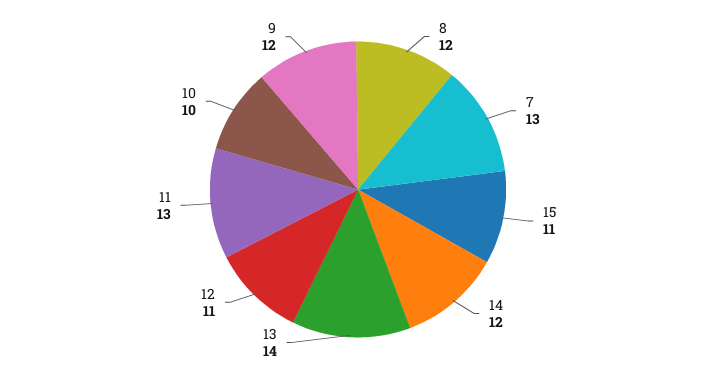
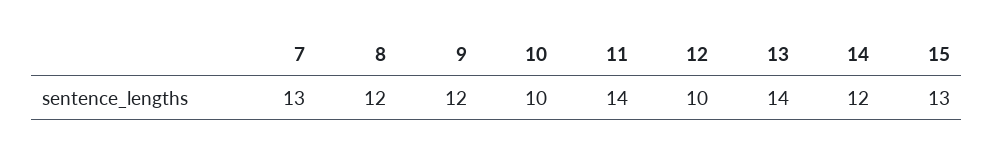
15: 11 -> 13
12: 11 -> 10
11: 13 -> 14

